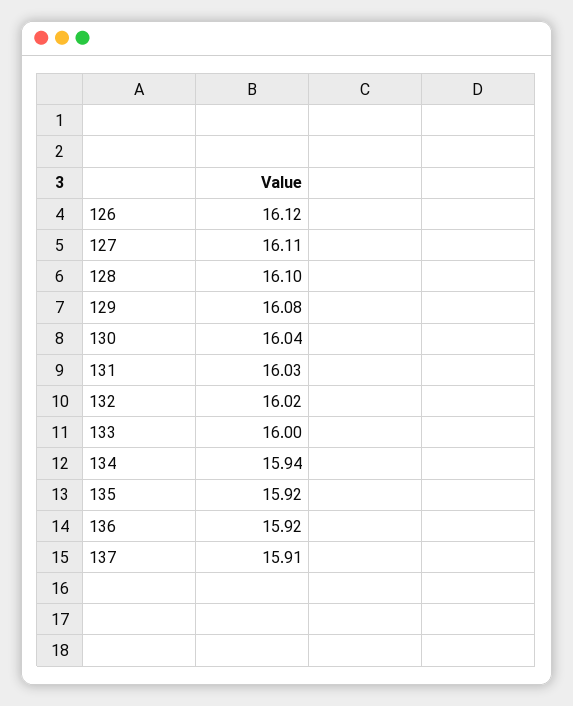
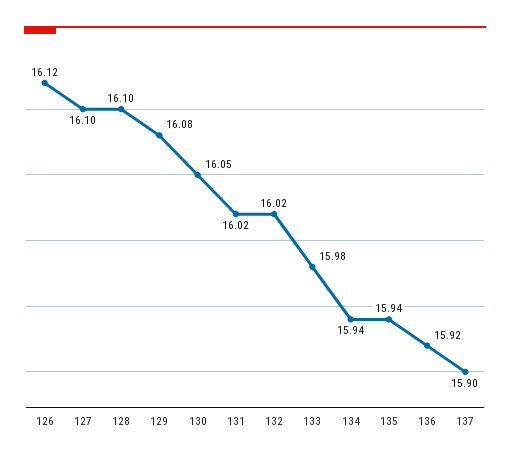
127: 16.11 -> 16.1
130: 16.04 -> 16.05
131: 16.03 -> 16.02
133: 16 -> 15.98
135: 15.92 -> 15.94
137: 15.91 -> 15.9

